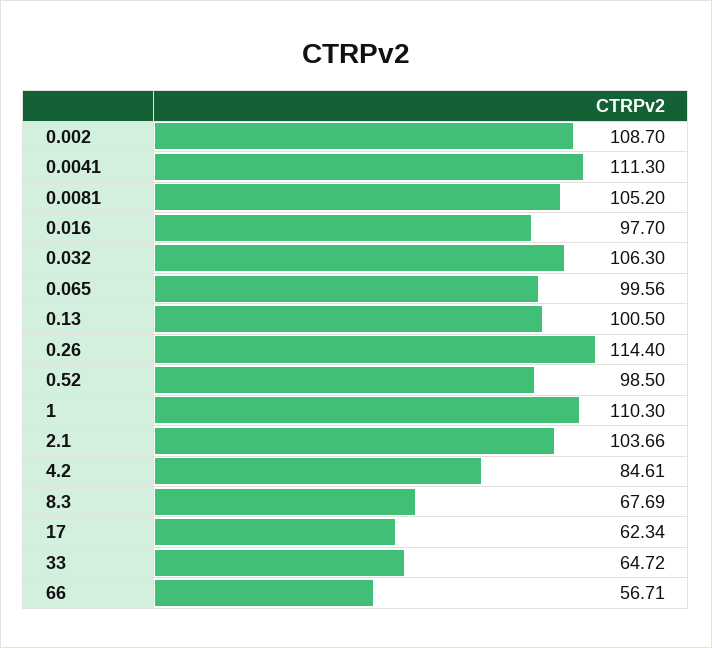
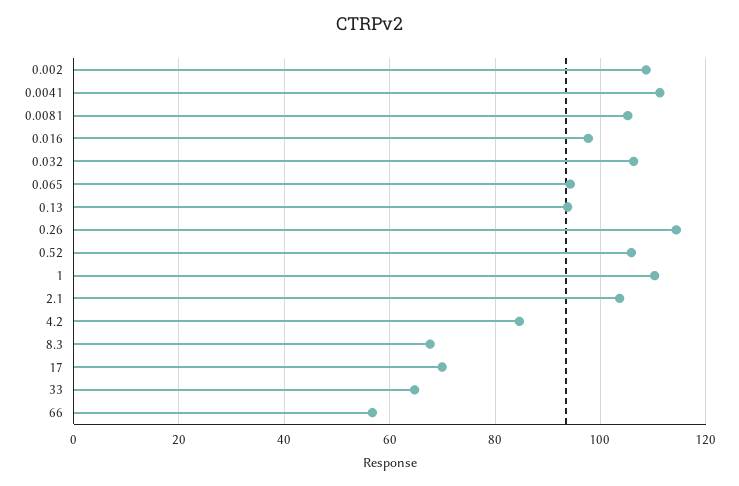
0.065: 99.56 -> 94
0.13: 100.5 -> 94
0.52: 98.5 -> 106
17: 62.34 -> 70

